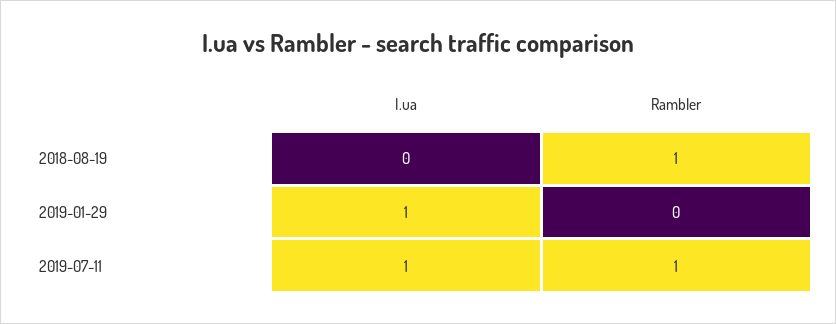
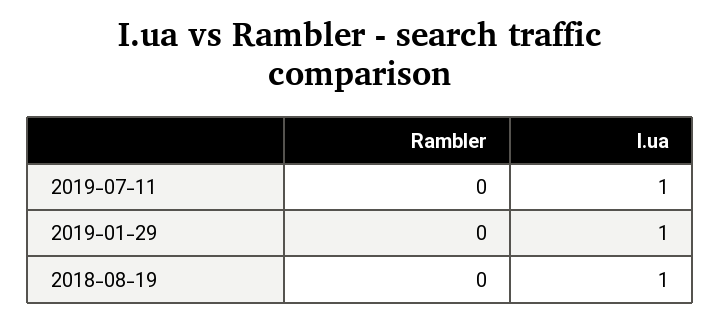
I.ua, 2018-08-19: 0 -> 1
Rambler, 2018-08-19: 1 -> 0
Rambler, 2019-07-11: 1 -> 0

